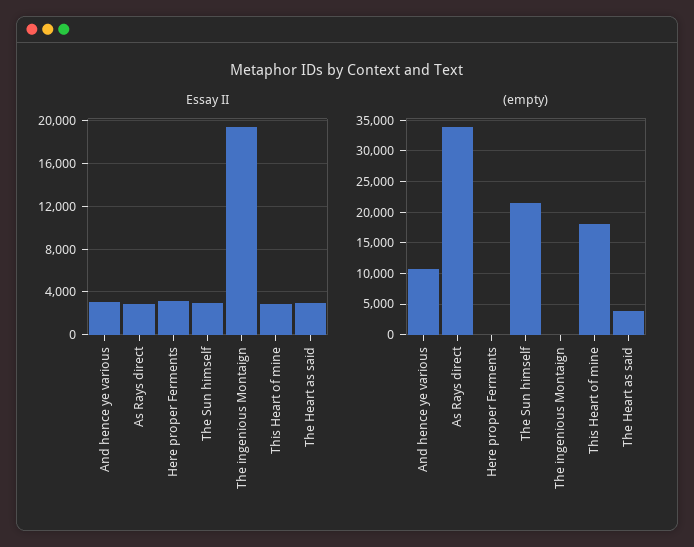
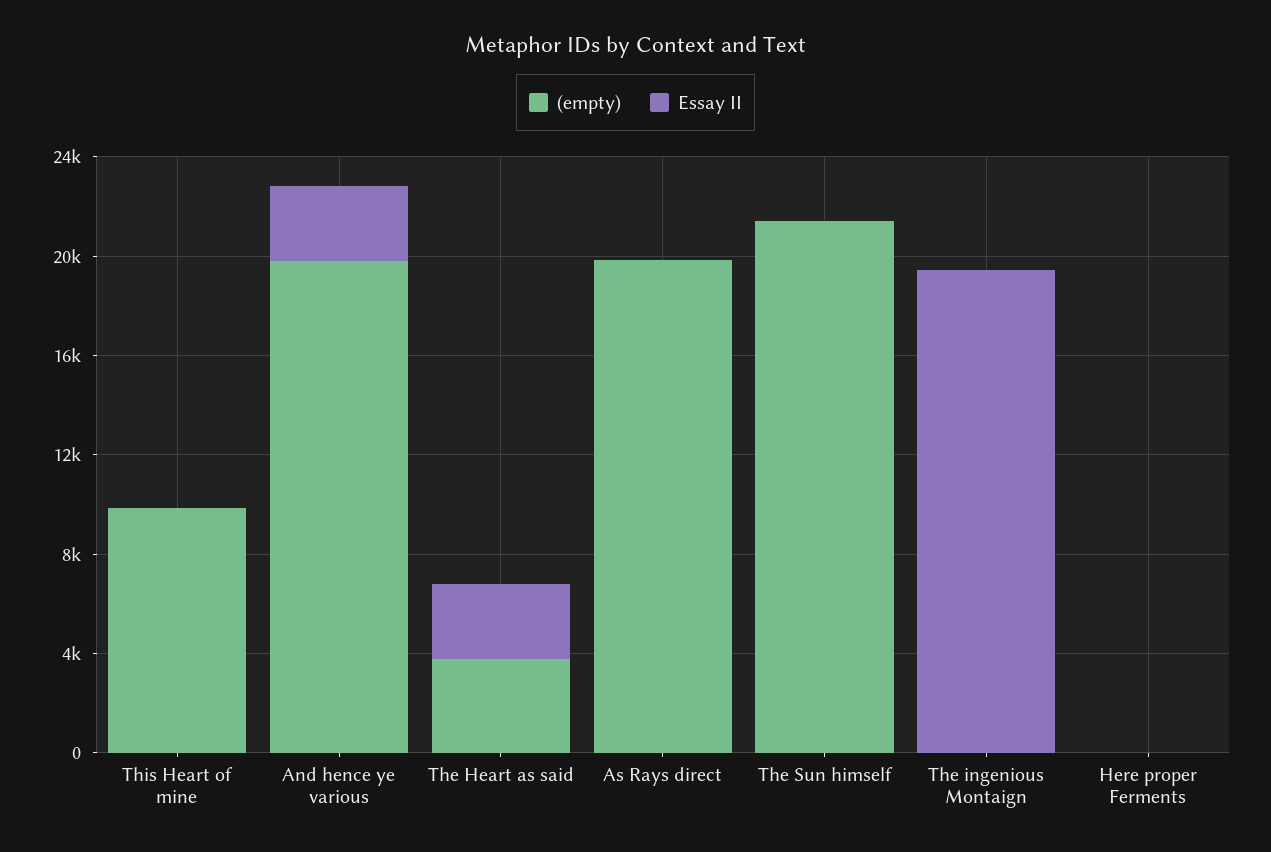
Essay II, As Rays direct: 3000 -> 0
Essay II, Here proper Ferments: 3000 -> 0
Essay II, The Sun himself: 3000 -> 0
Essay II, This Heart of mine: 3000 -> 0
(empty), And hence ye various: 11000 -> 20000
(empty), As Rays direct: 34000 -> 20000
(empty), This Heart of mine: 18000 -> 10000

